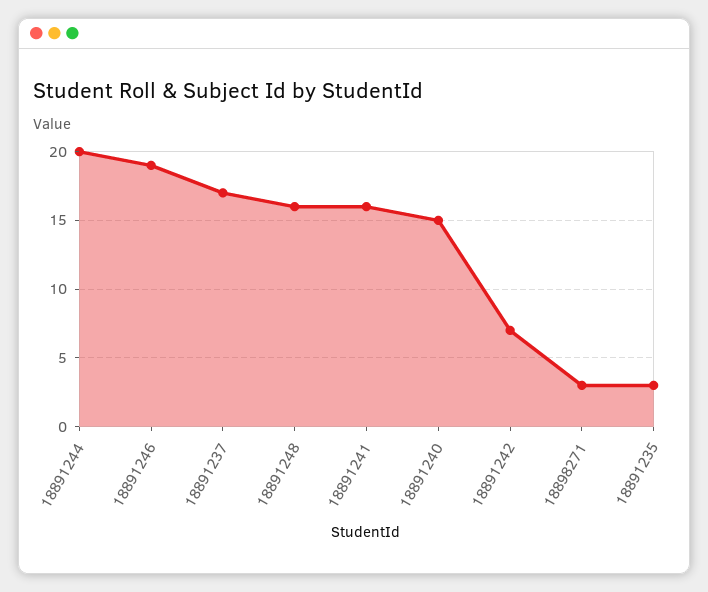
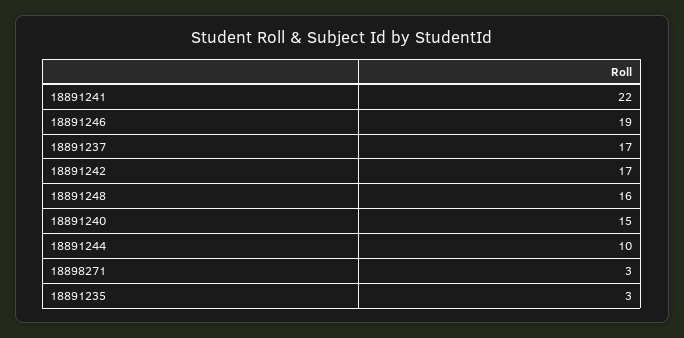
18891244: 20 -> 10
18891241: 16 -> 22
18891242: 7 -> 17

